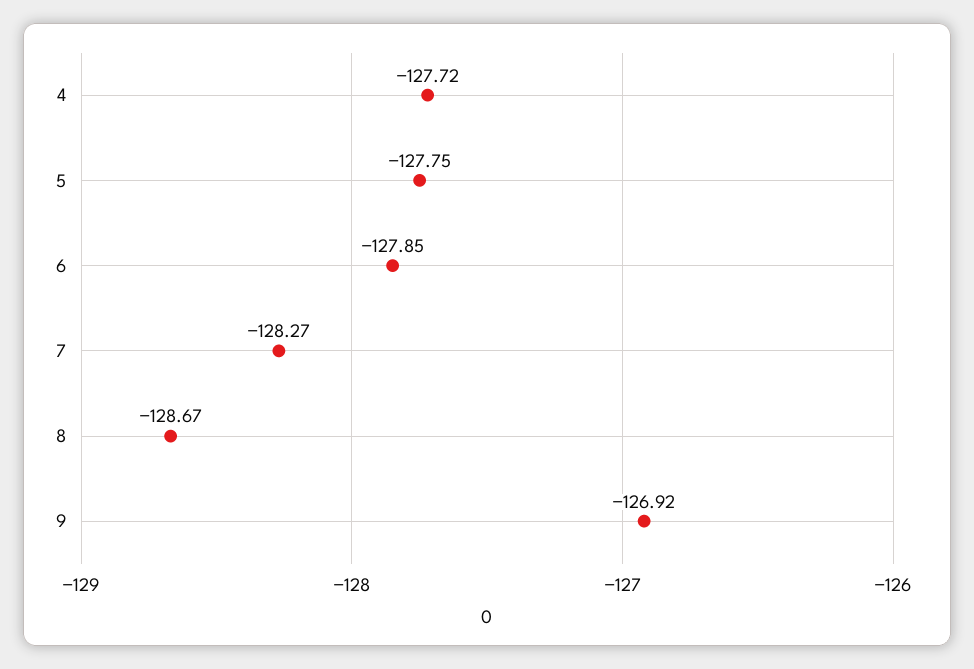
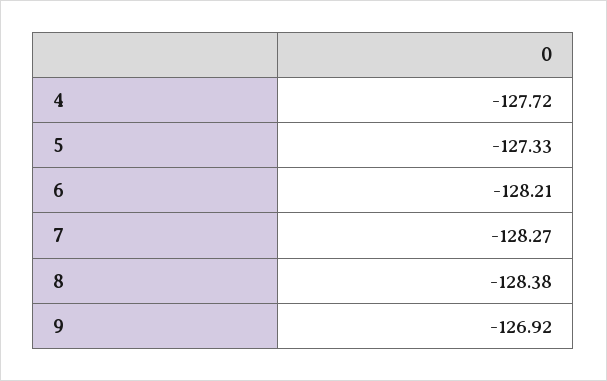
5: -127.75 -> -127.33
6: -127.85 -> -128.21
8: -128.67 -> -128.38

